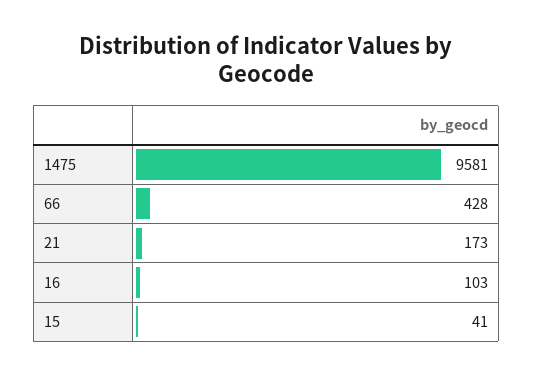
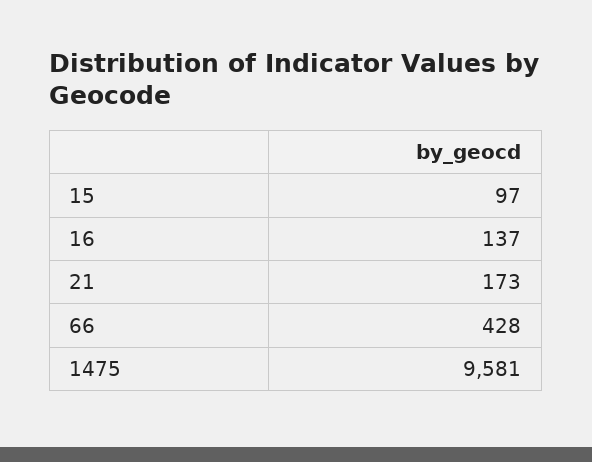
16: 103 -> 137
15: 41 -> 97

